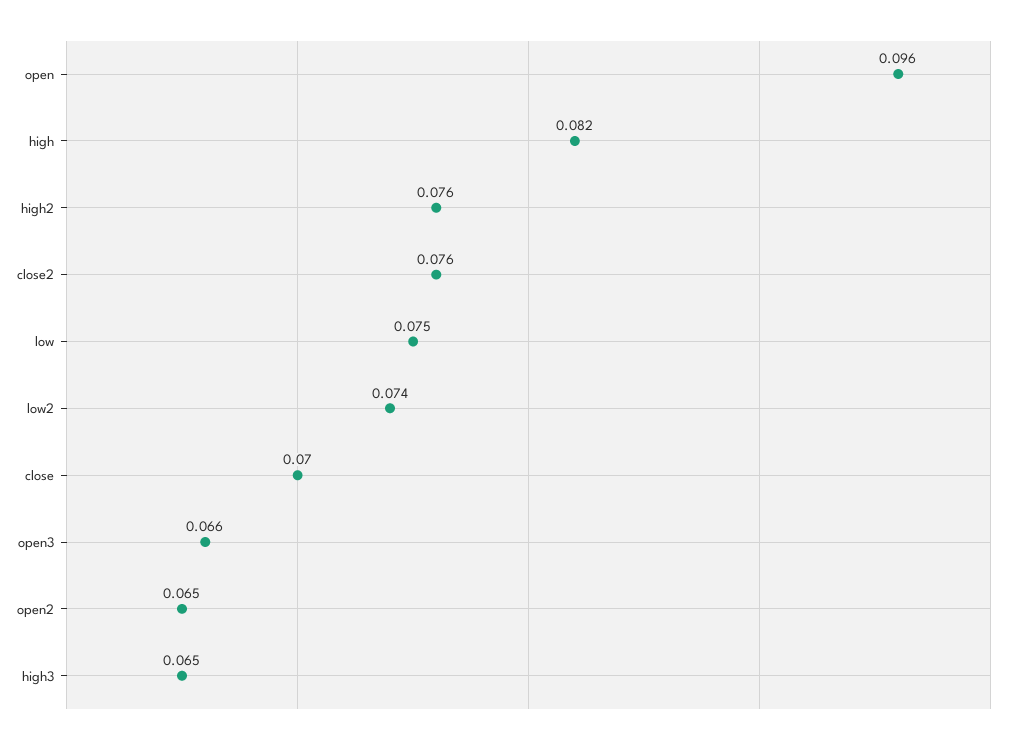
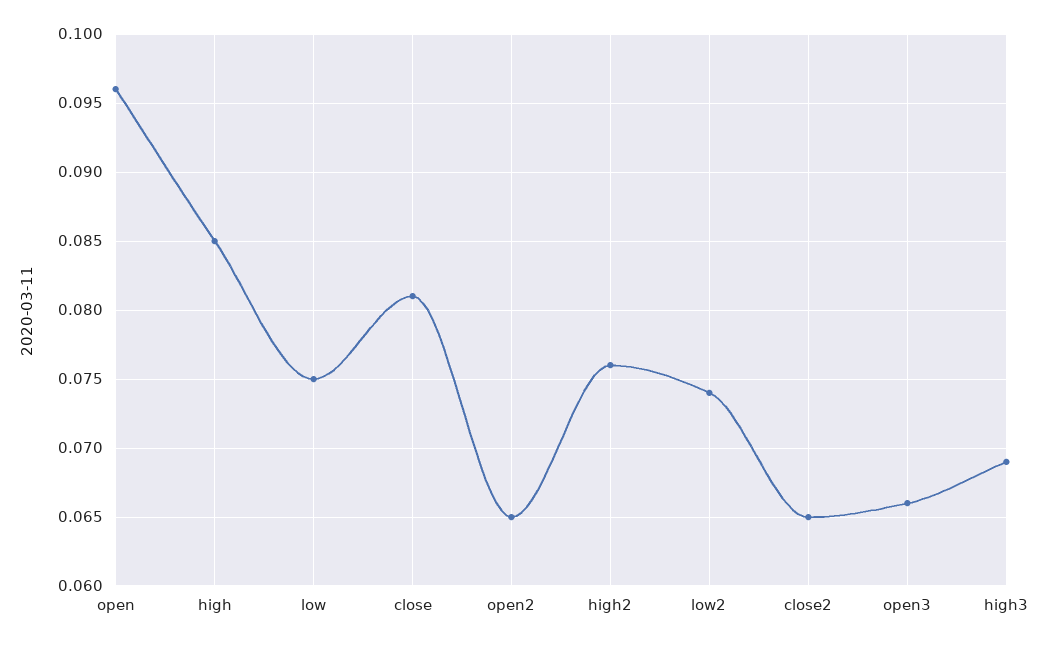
high: 0.082 -> 0.085
close2: 0.076 -> 0.065
close: 0.07 -> 0.081
high3: 0.065 -> 0.069

